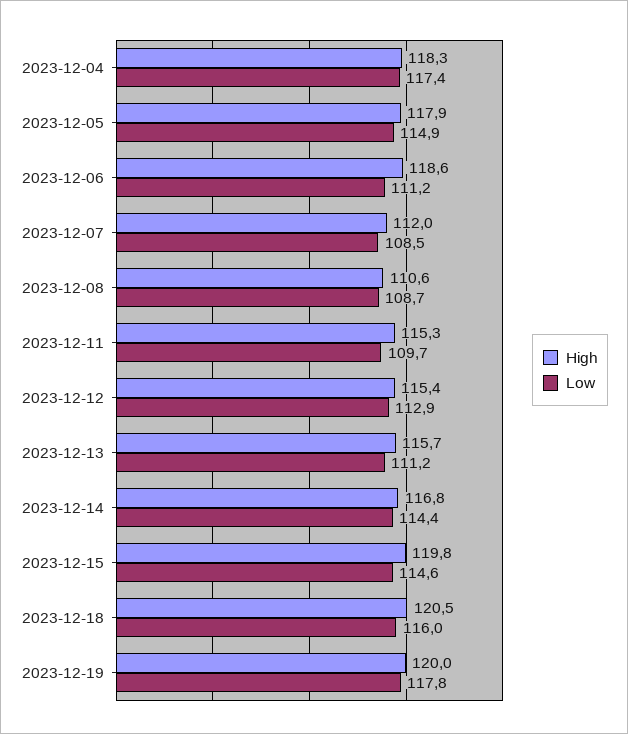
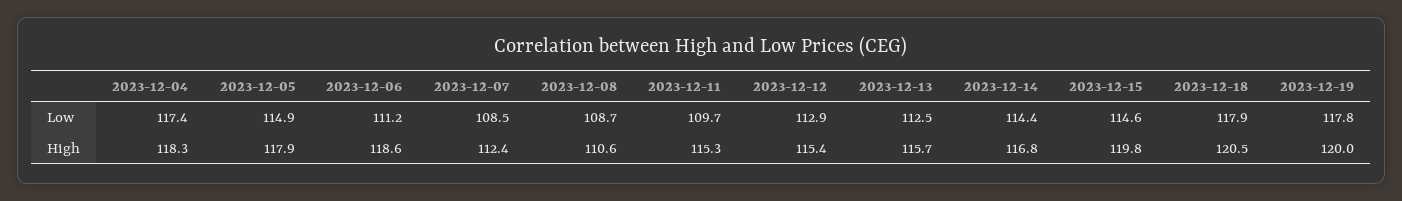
High, 2023-12-07: 112 -> 112.4
Low, 2023-12-13: 111.2 -> 112.5
Low, 2023-12-18: 116 -> 117.9

